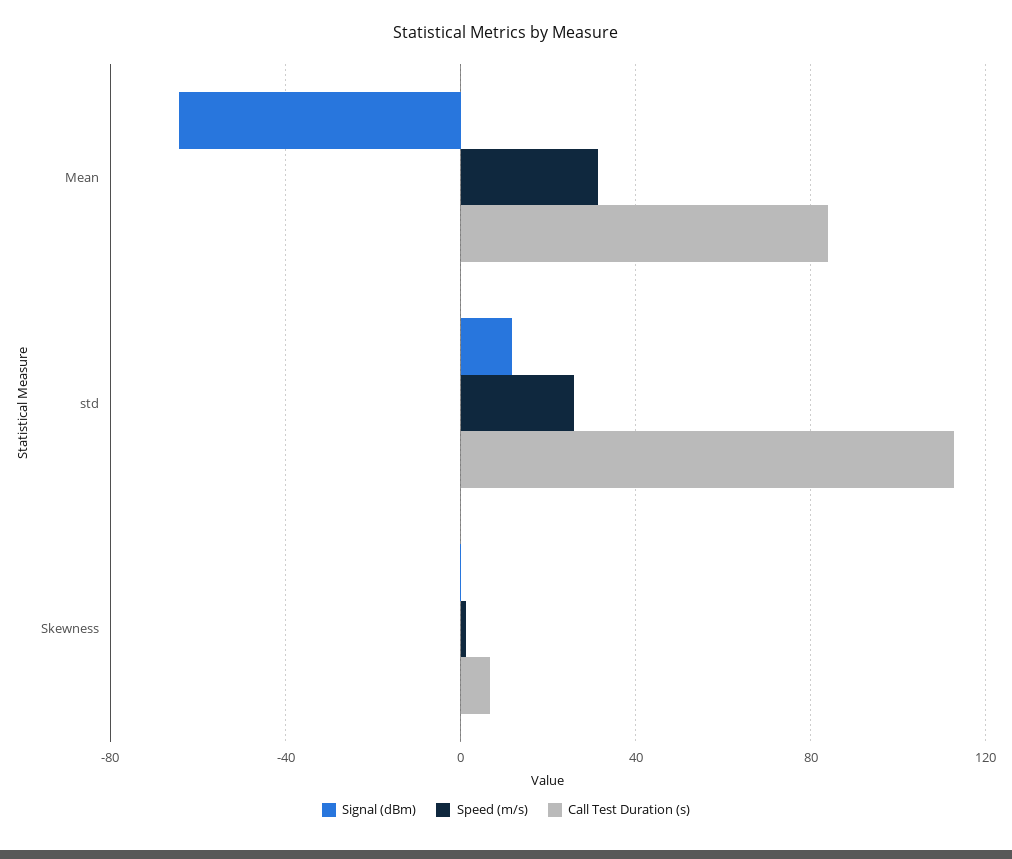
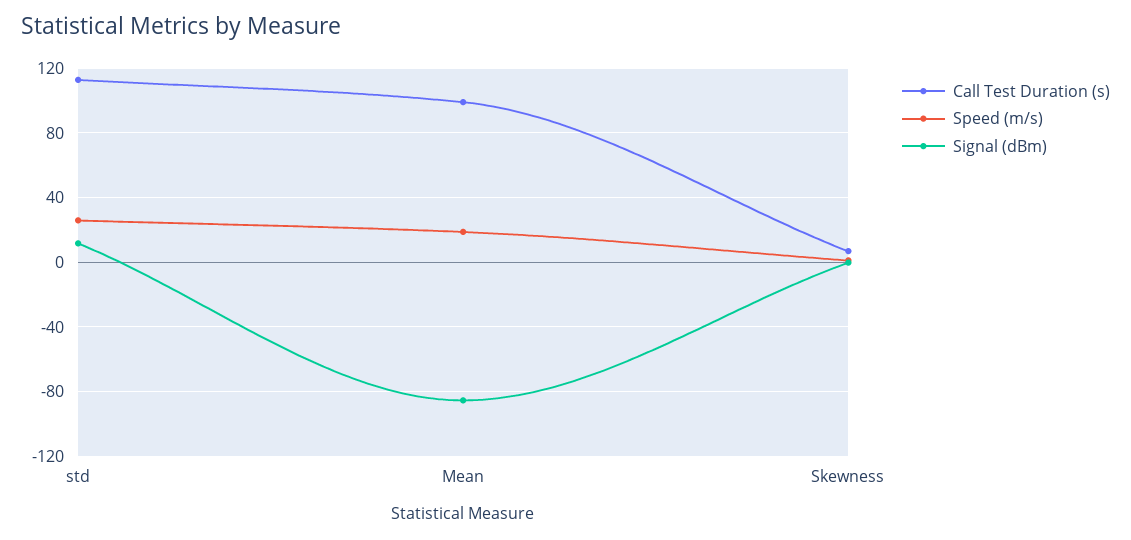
Signal (dBm), Mean: -65 -> -85
Speed (m/s), Mean: 30 -> 20
Call Test Duration (s), Mean: 85 -> 100

